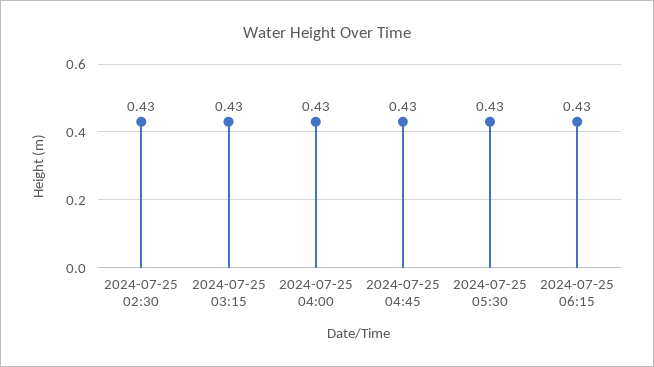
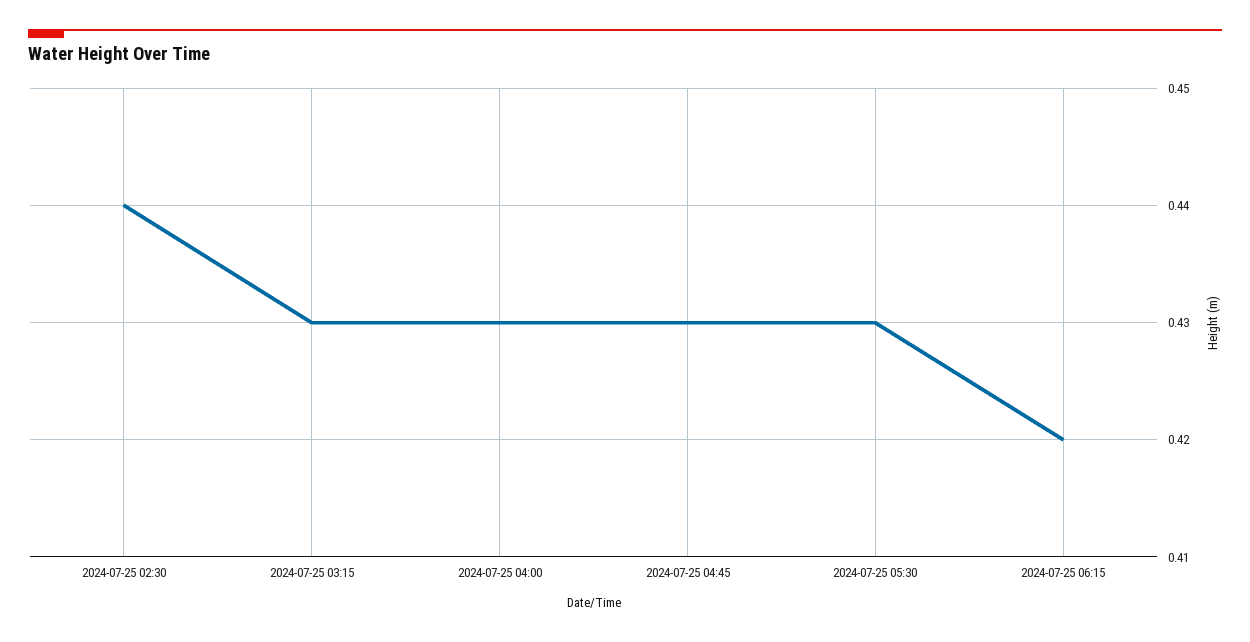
2024-07-25 02:30: 0.43 -> 0.44
2024-07-25 06:15: 0.43 -> 0.42

